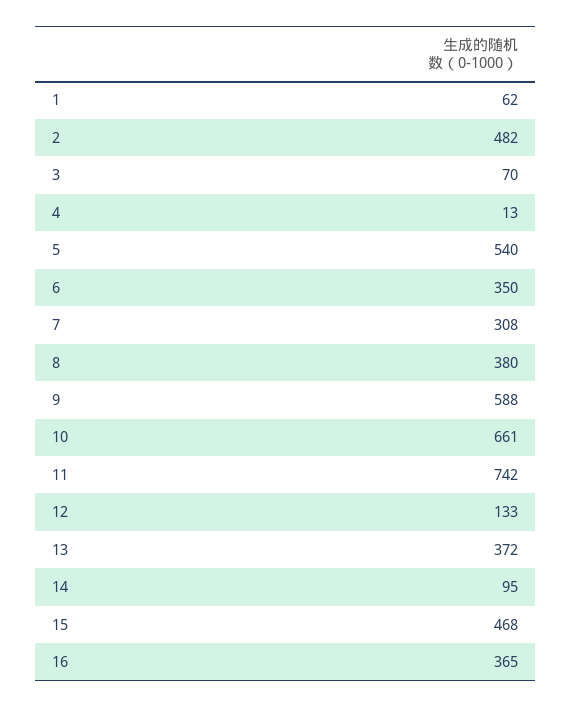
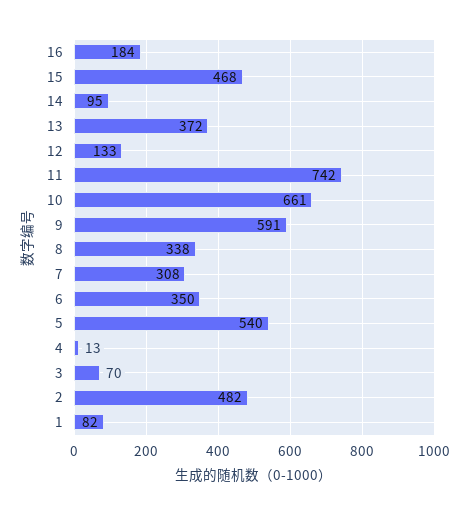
1: 62 -> 82
8: 380 -> 338
9: 588 -> 591
16: 365 -> 184

